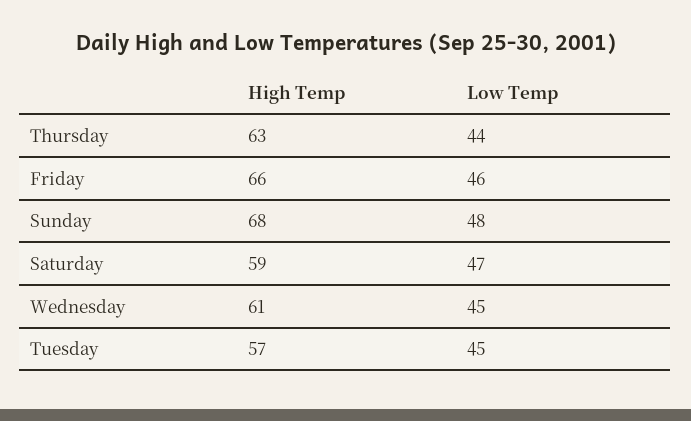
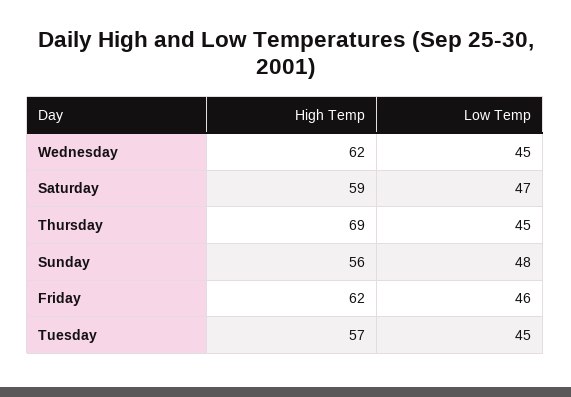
High Temp, Thursday: 63 -> 69
Low Temp, Thursday: 44 -> 45
High Temp, Friday: 66 -> 62
High Temp, Sunday: 68 -> 56
High Temp, Wednesday: 61 -> 62

